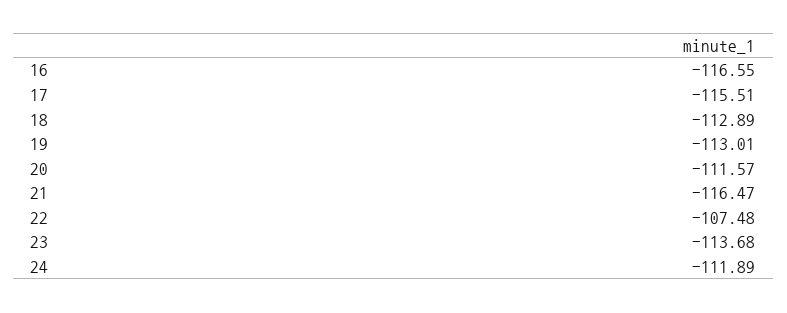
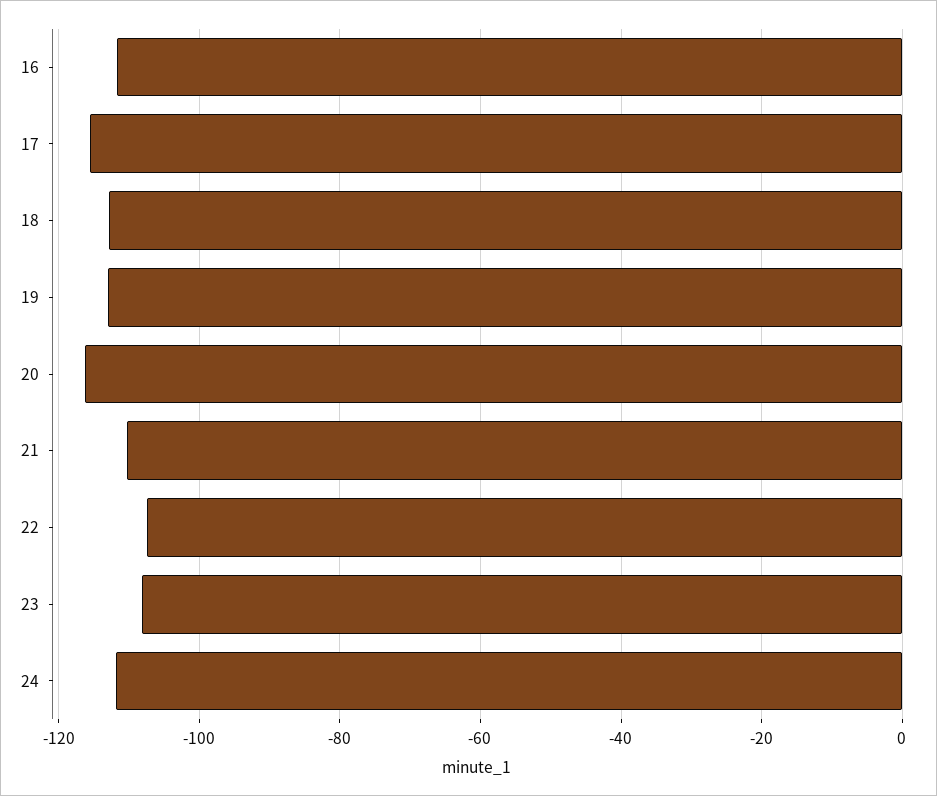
16: -116.55 -> -112
20: -111.57 -> -116
21: -116.47 -> -110
23: -113.68 -> -108

